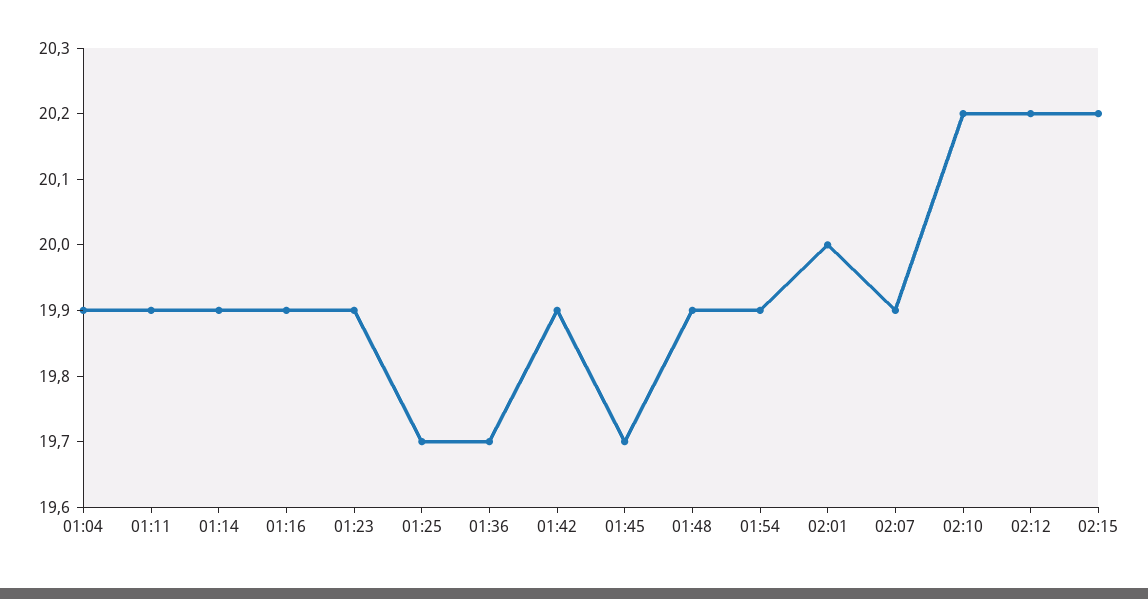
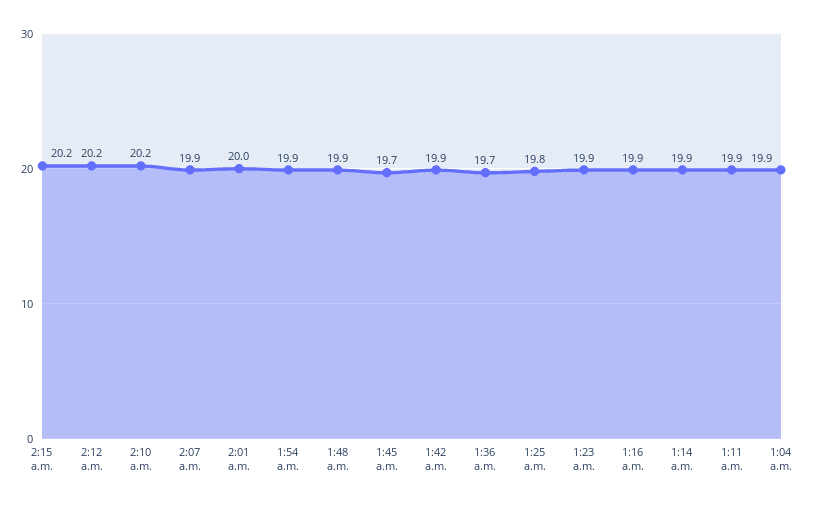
01:25: 19.7 -> 19.8

